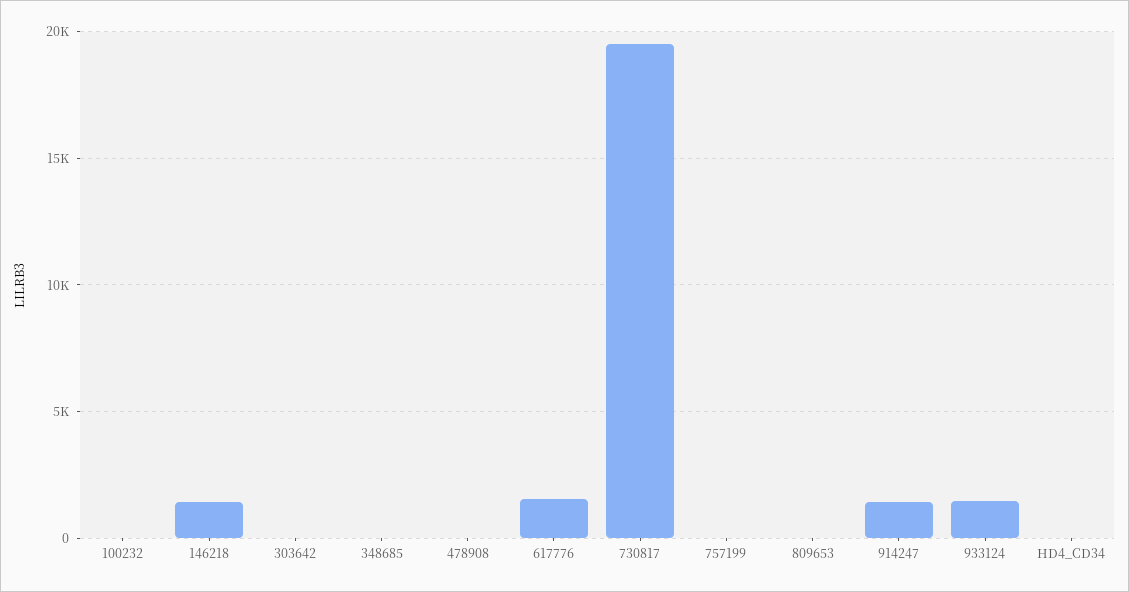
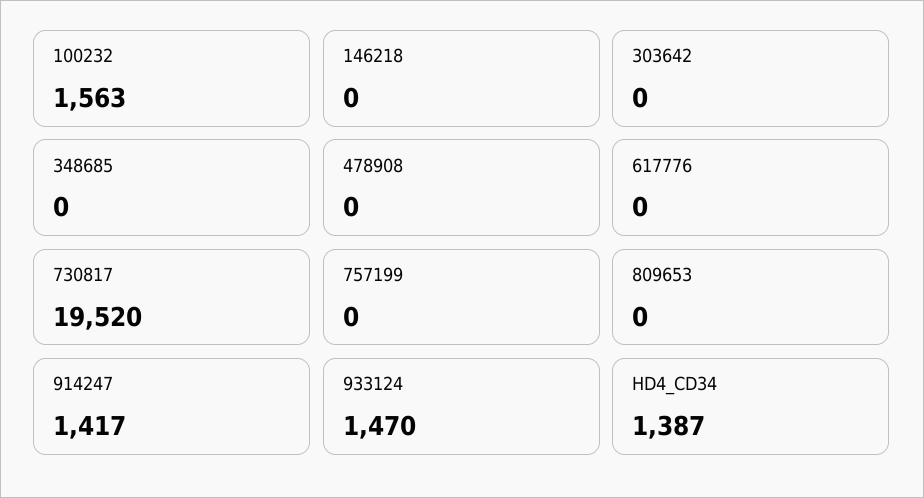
100232: 0 -> 1563
146218: 1500 -> 0
617776: 1500 -> 0
HD4_CD34: 0 -> 1387

